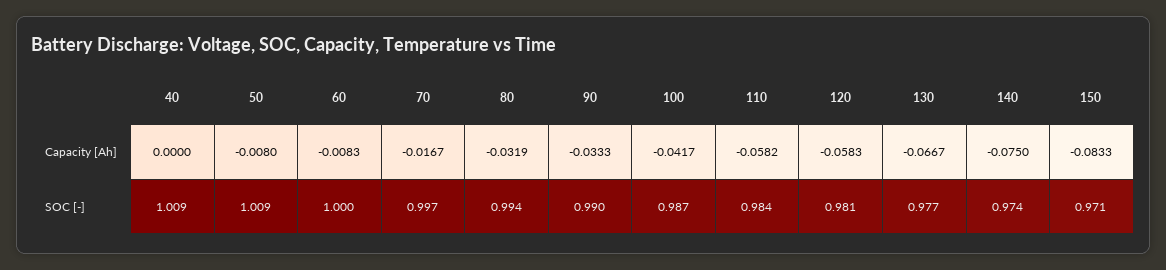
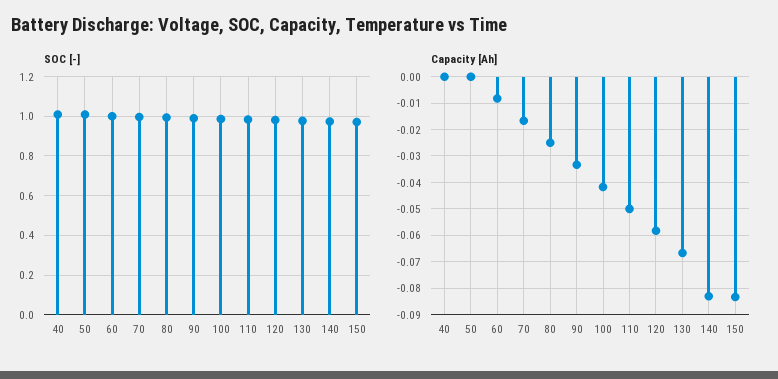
Capacity [Ah], 50: -0.008 -> 0
Capacity [Ah], 80: -0.0319 -> -0.025
Capacity [Ah], 110: -0.0582 -> -0.05
Capacity [Ah], 140: -0.075 -> -0.0825

